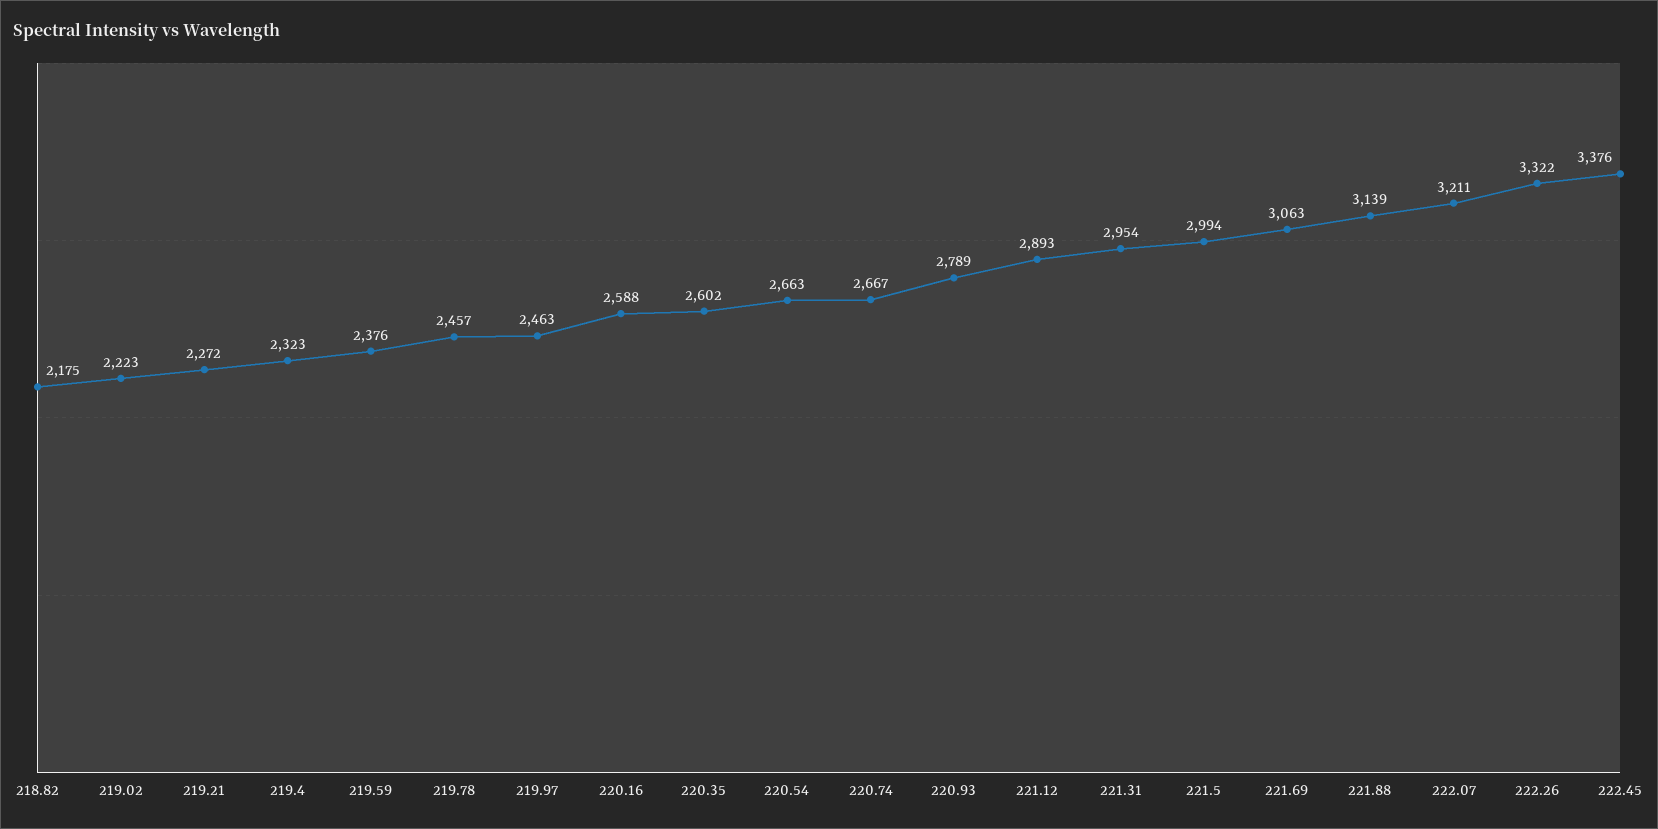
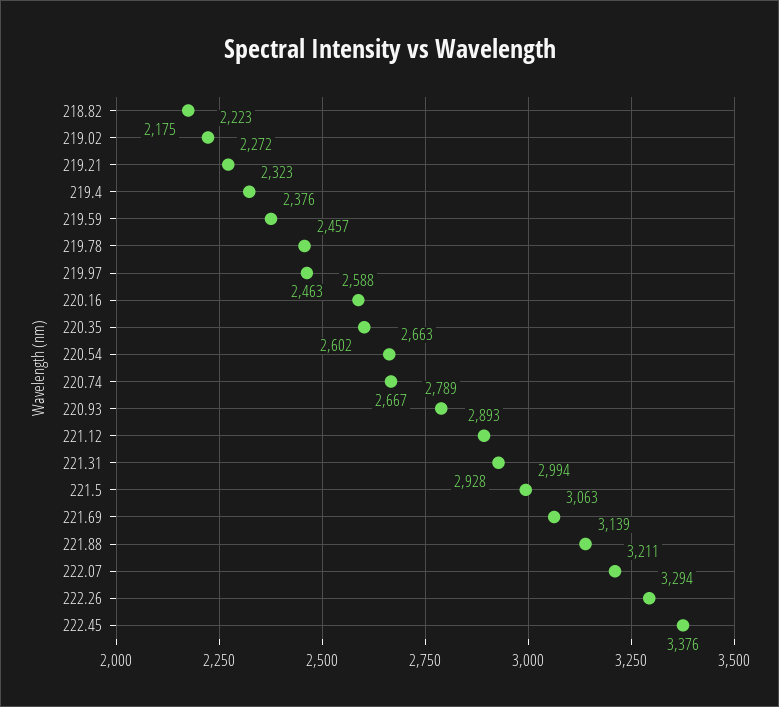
221.31: 2954 -> 2928
222.26: 3322 -> 3294

